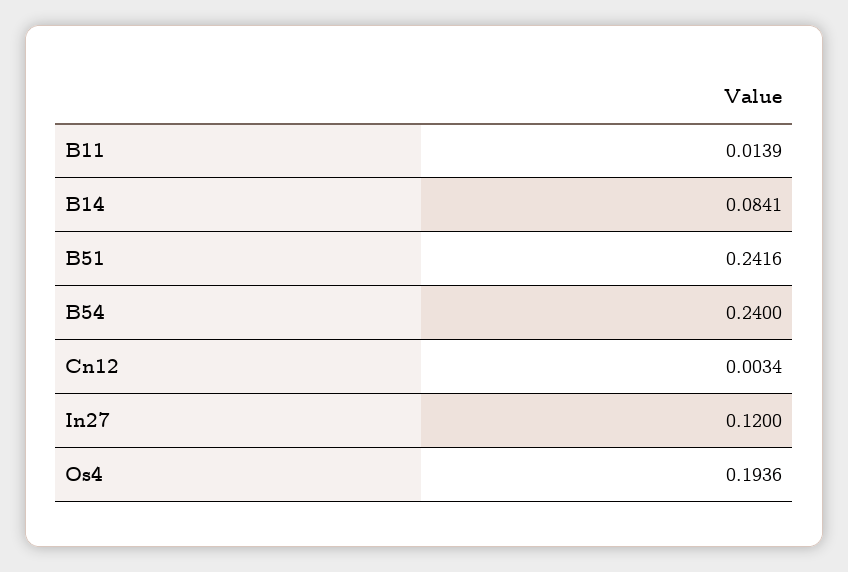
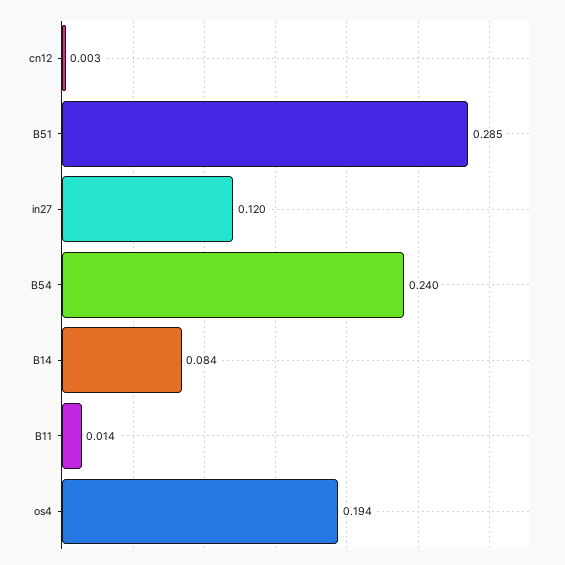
B51: 0.2416 -> 0.285

